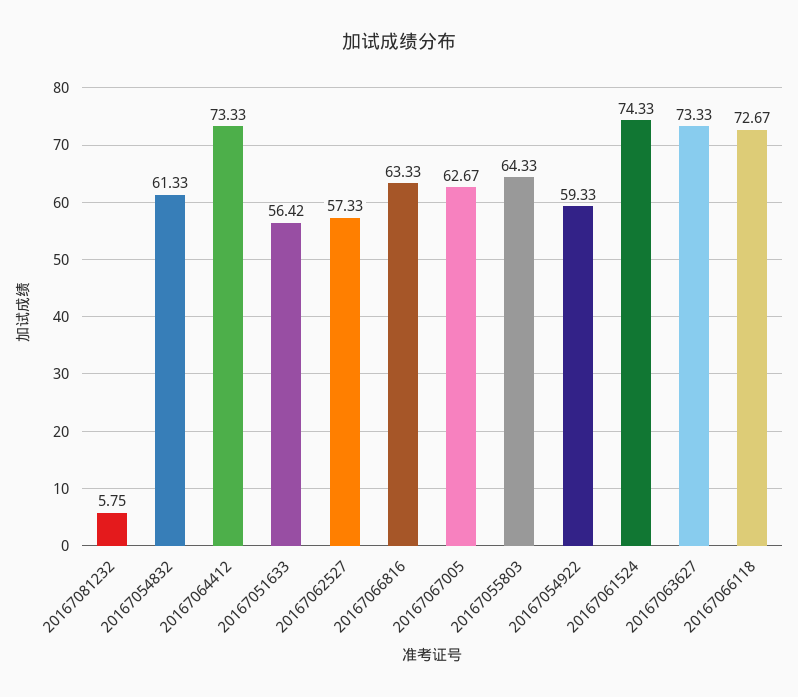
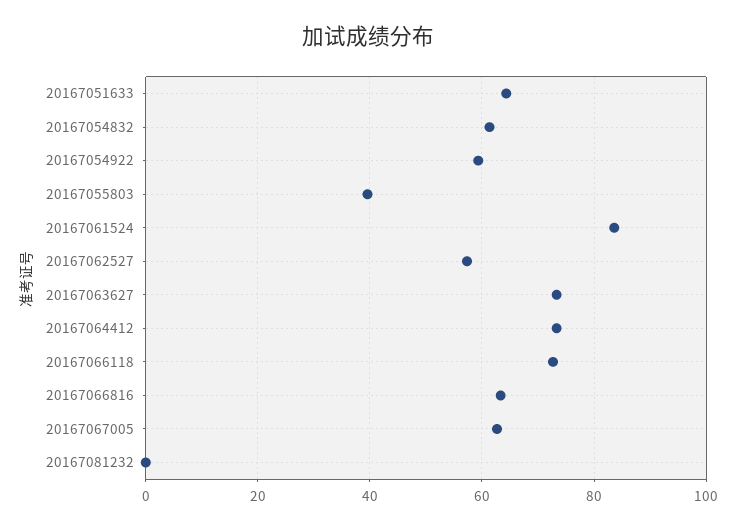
20167081232: 5.75 -> 0
20167051633: 56.42 -> 64
20167055803: 64.33 -> 40
20167061524: 74.33 -> 84

